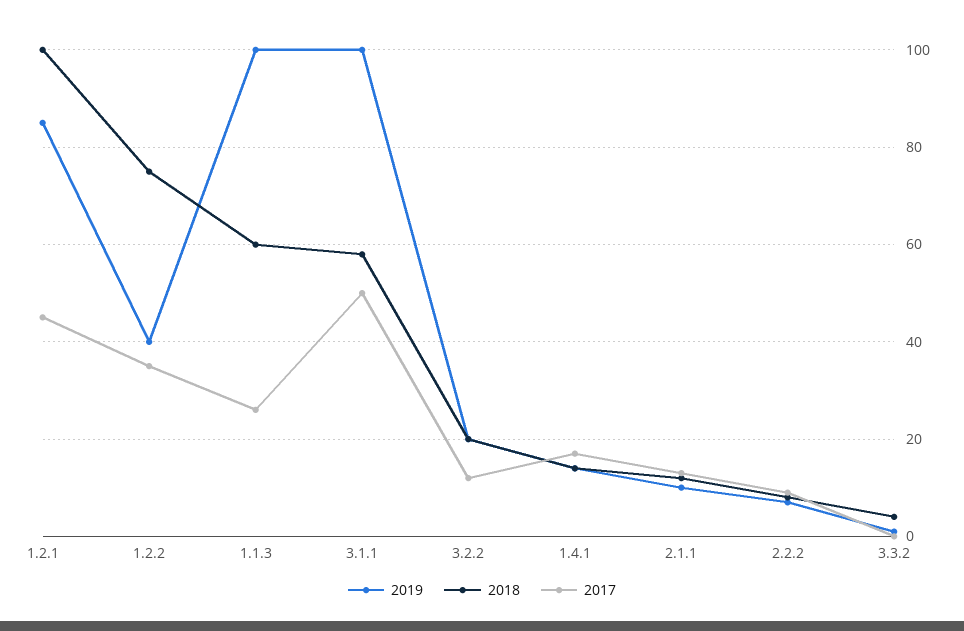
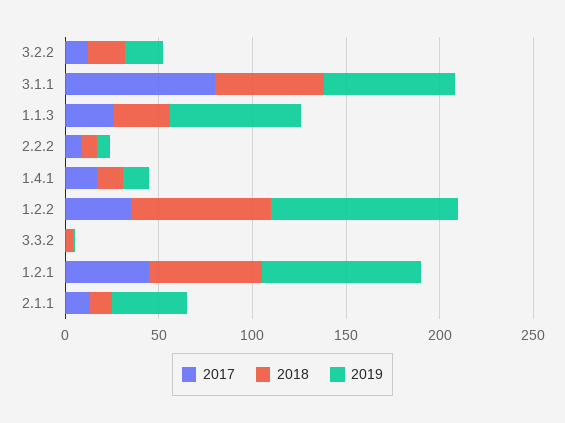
2018, 1.2.1: 100 -> 60
2019, 1.2.2: 40 -> 100
2019, 1.1.3: 100 -> 70
2018, 1.1.3: 60 -> 30
2019, 3.1.1: 100 -> 70
2017, 3.1.1: 50 -> 80
2019, 2.1.1: 10 -> 40

